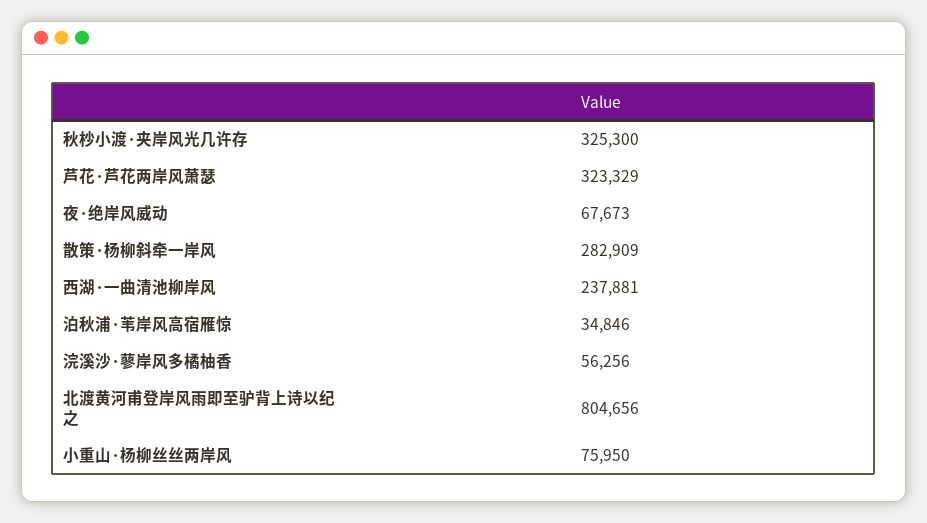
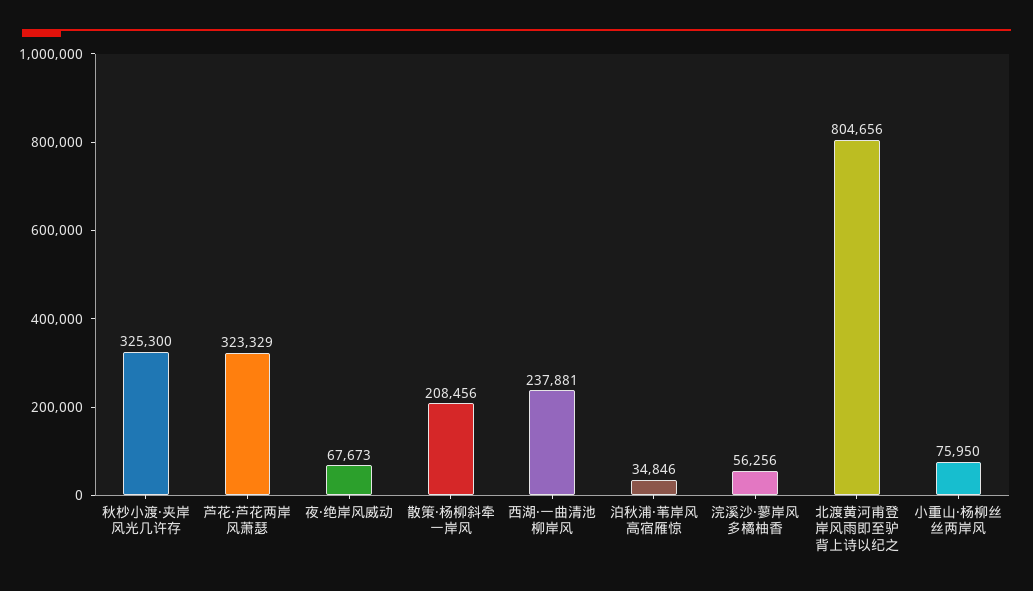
散策·杨柳斜牵一岸风: 282909 -> 208456

